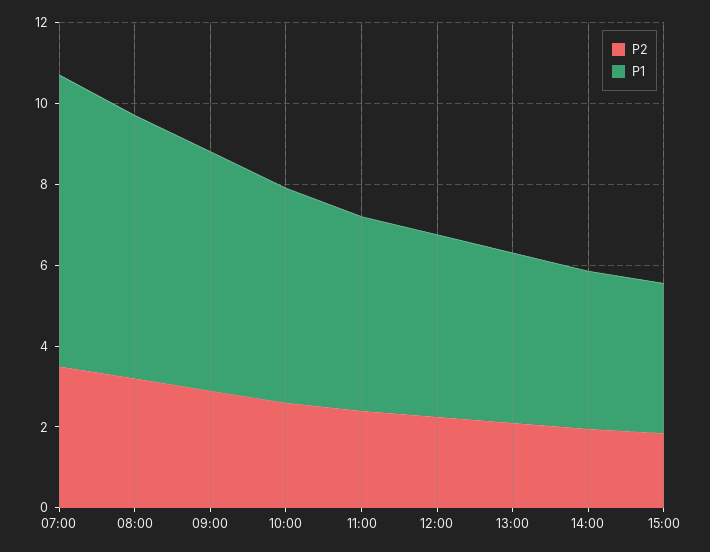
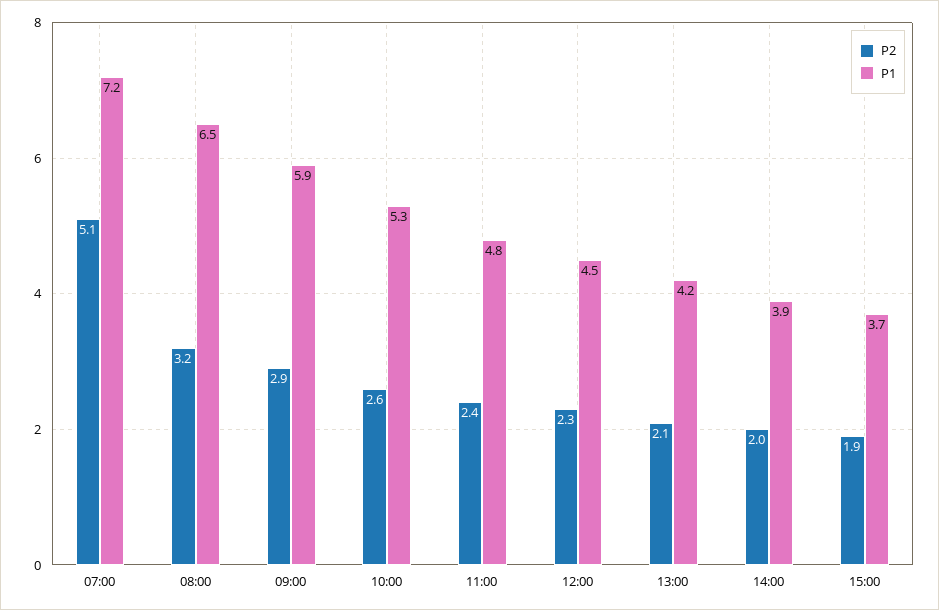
P2, 07:00: 3.5 -> 5.1

